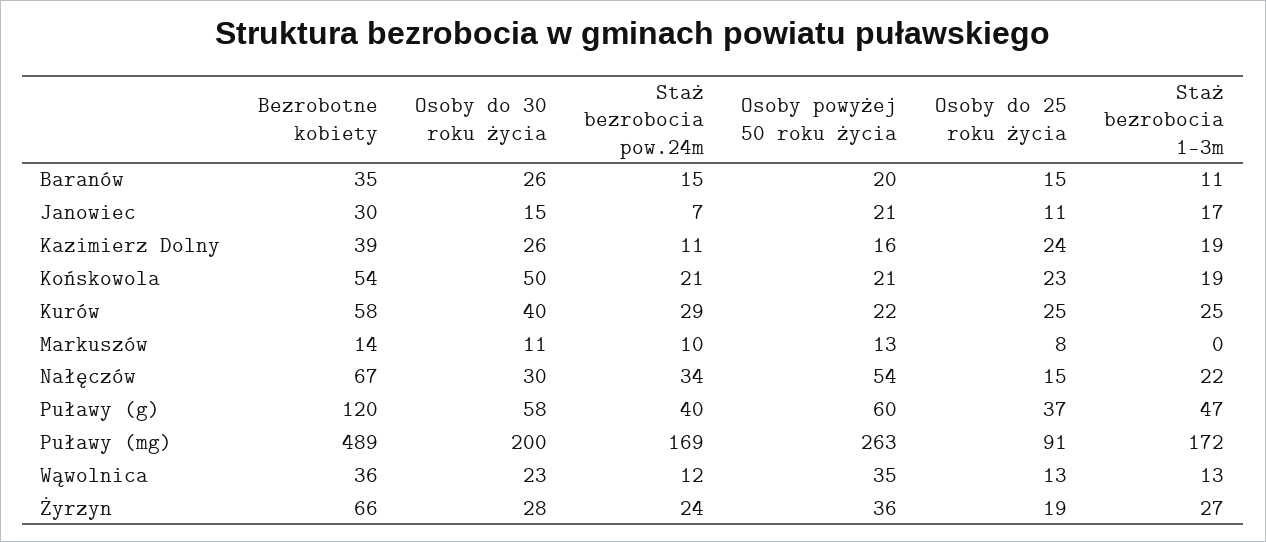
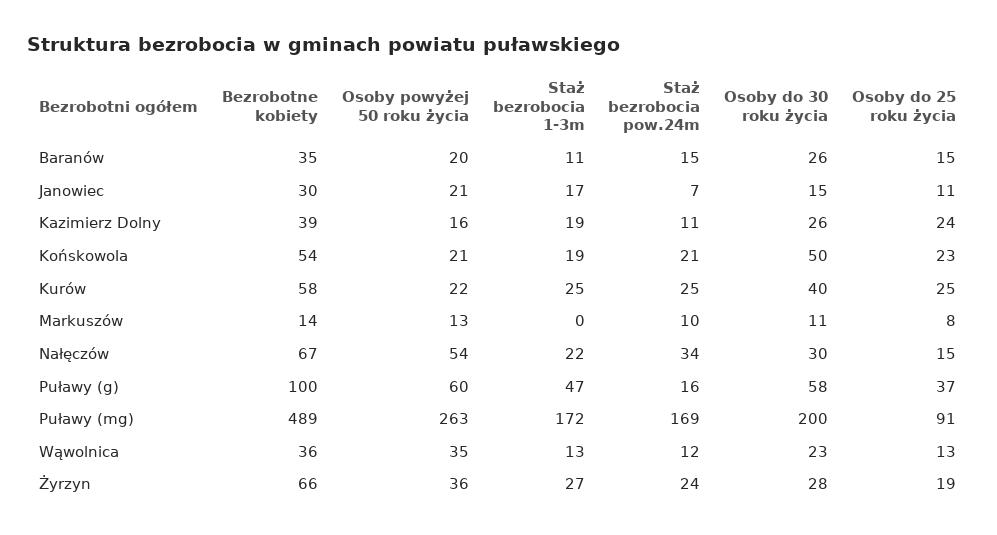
Staż bezrobocia pow.24m, Kurów: 29 -> 25
Bezrobotne kobiety, Puławy (g): 120 -> 100
Staż bezrobocia pow.24m, Puławy (g): 40 -> 16

